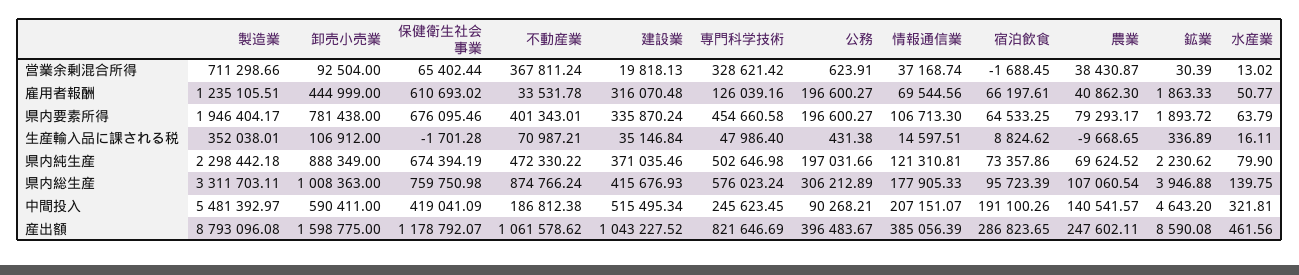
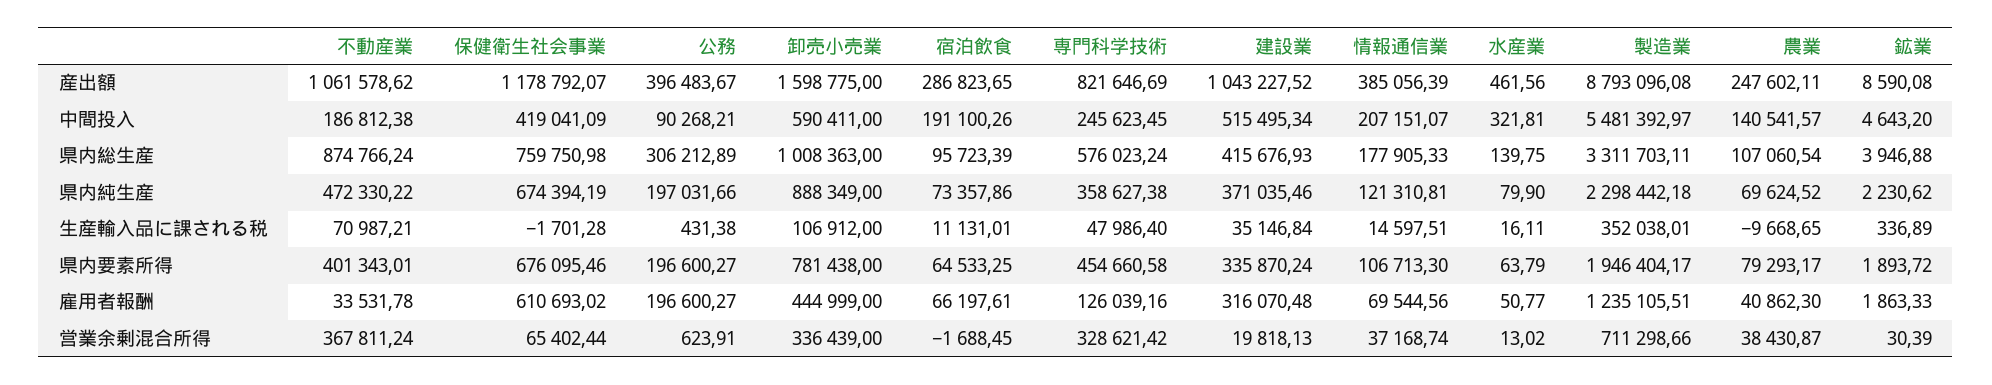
卸売小売業, 営業余剰混合所得: 92504 -> 336439
宿泊飲食, 生産輸入品に課される税: 8824.62 -> 11131.01
専門科学技術, 県内純生産: 502646.98 -> 358627.38

